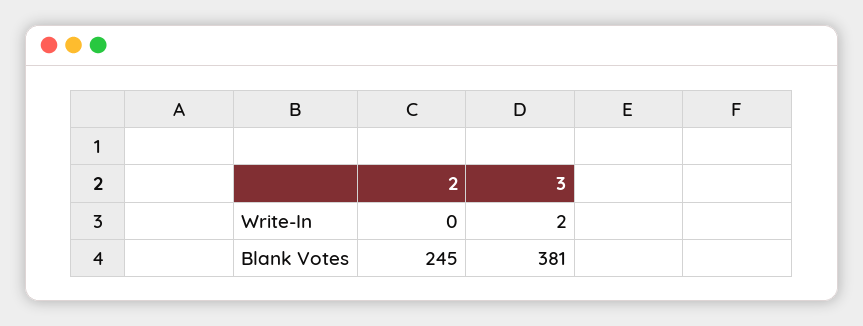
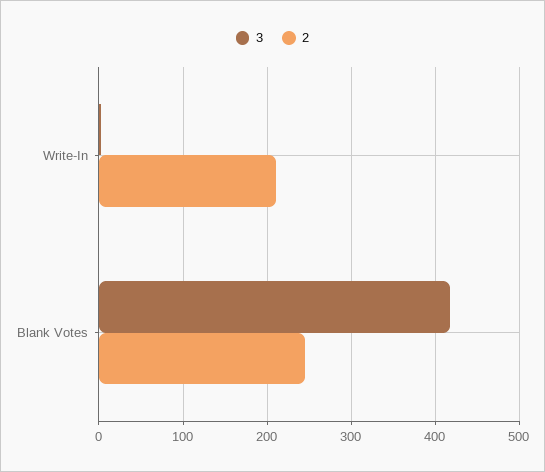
2, Write-In: 0 -> 210
3, Blank Votes: 381 -> 420

